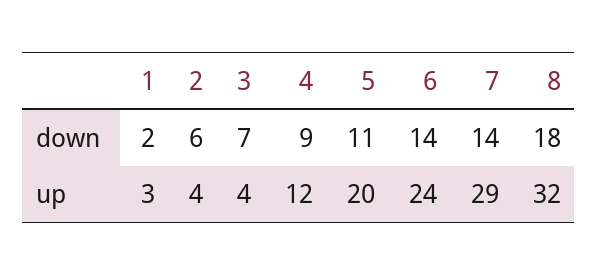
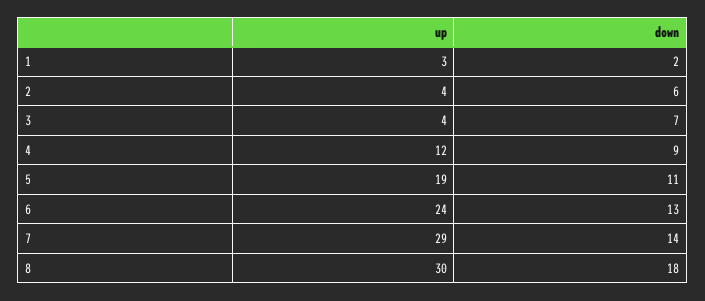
6, down: 14 -> 13
5, up: 20 -> 19
8, up: 32 -> 30

